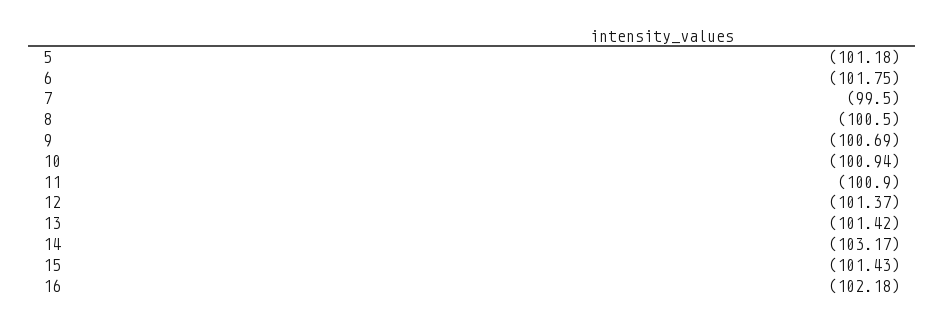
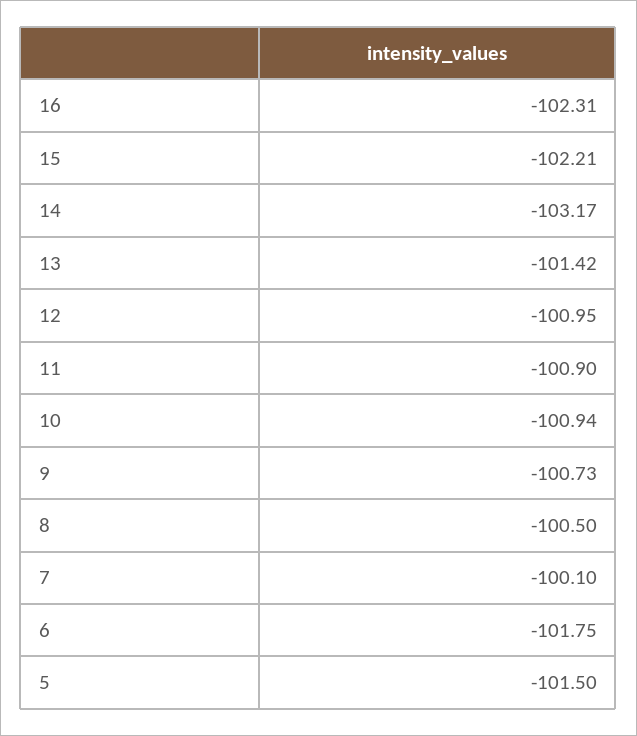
5: -101.18 -> -101.5
7: -99.5 -> -100.1
9: -100.69 -> -100.73
12: -101.37 -> -100.95
15: -101.43 -> -102.21
16: -102.18 -> -102.31

